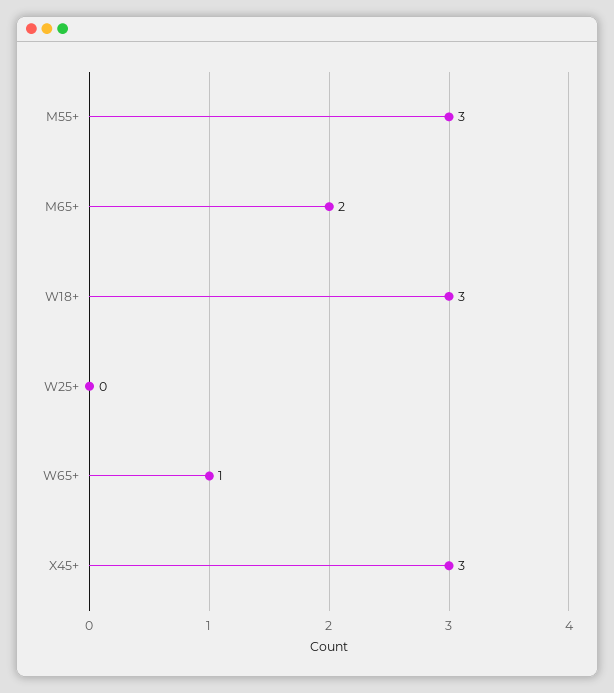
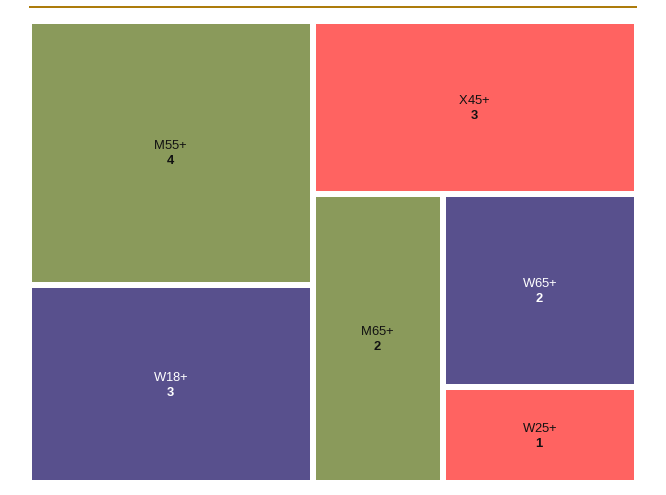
M55+: 3 -> 4
W25+: 0 -> 1
W65+: 1 -> 2

